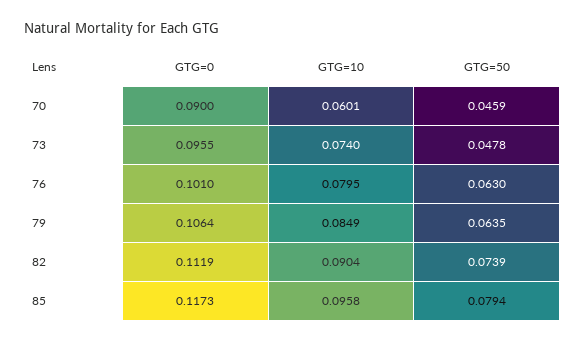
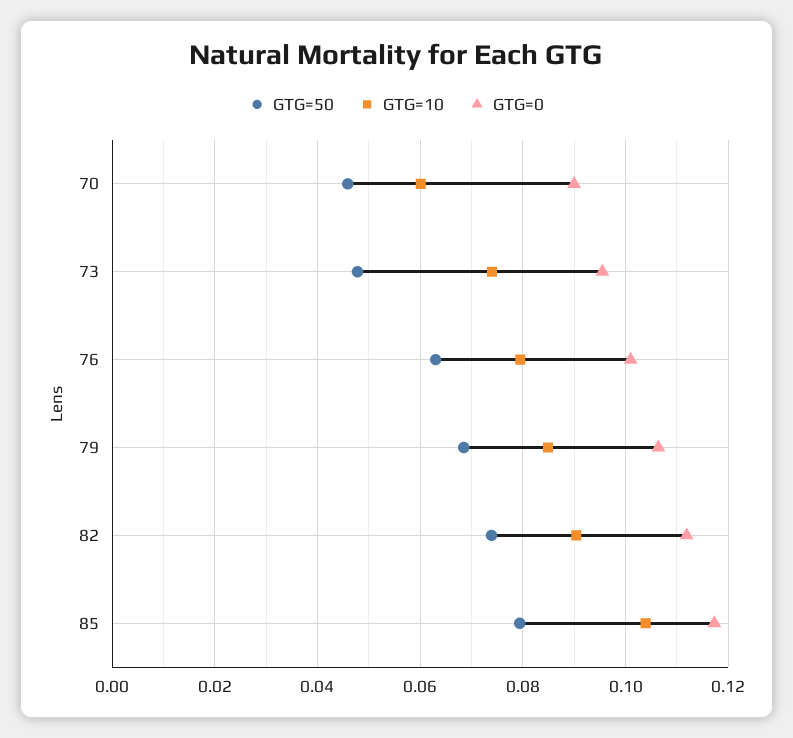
GTG=50, 79: 0.0635 -> 0.068
GTG=10, 85: 0.0958 -> 0.104

